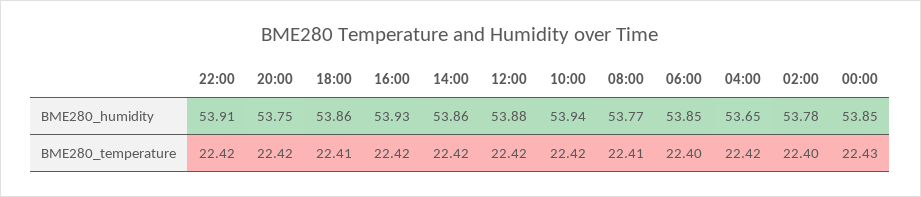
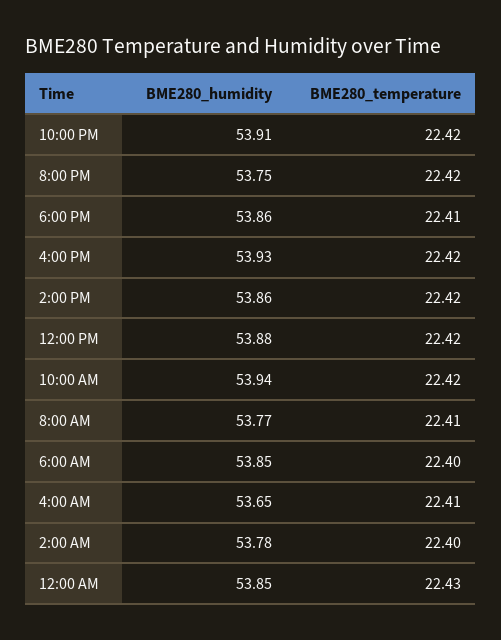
04:00, BME280_temperature: 22.42 -> 22.41

